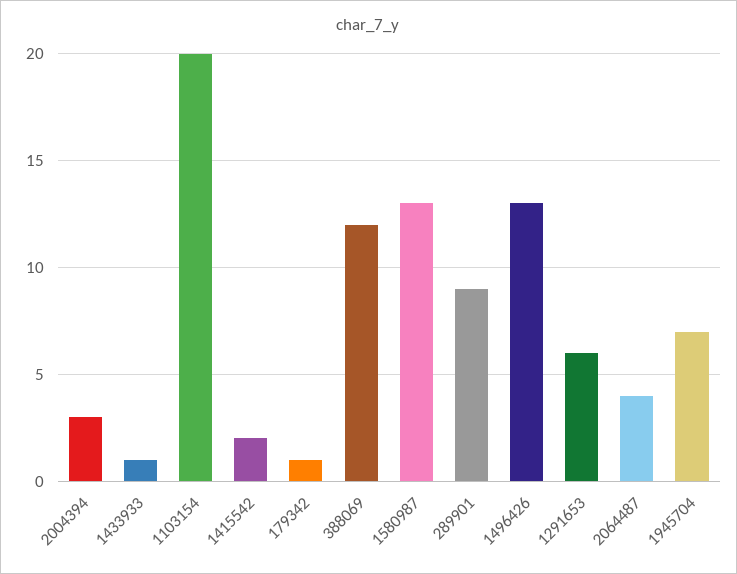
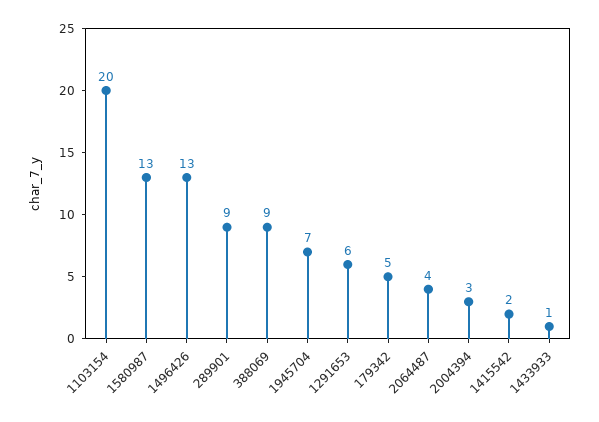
179342: 1 -> 5
388069: 12 -> 9

